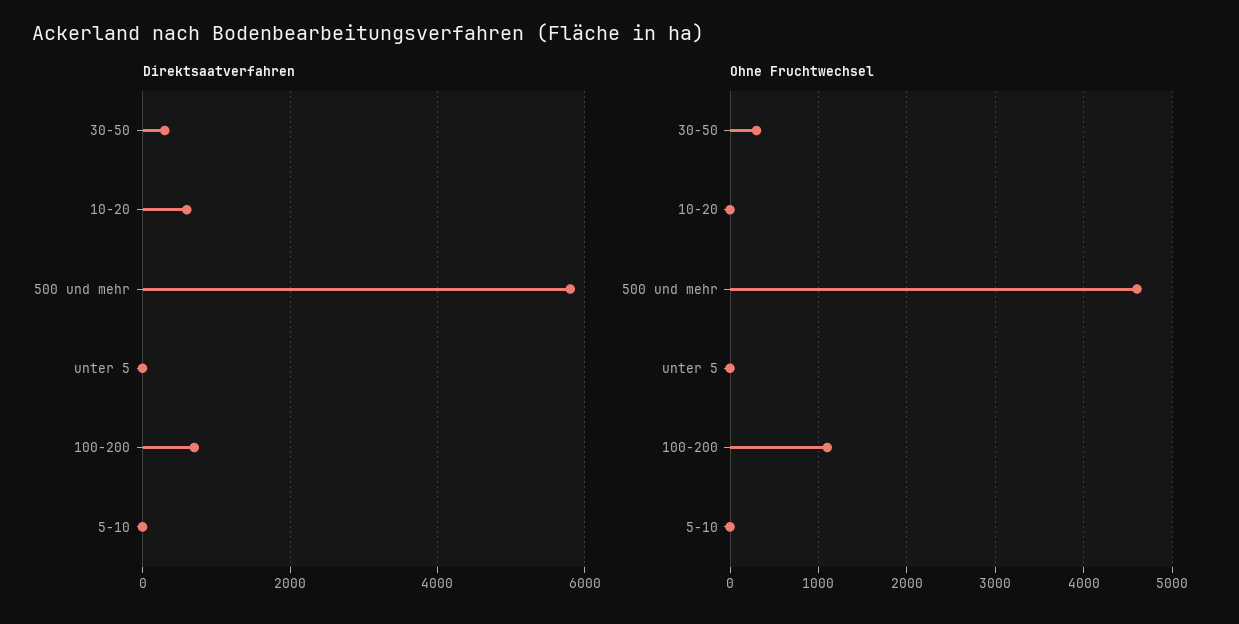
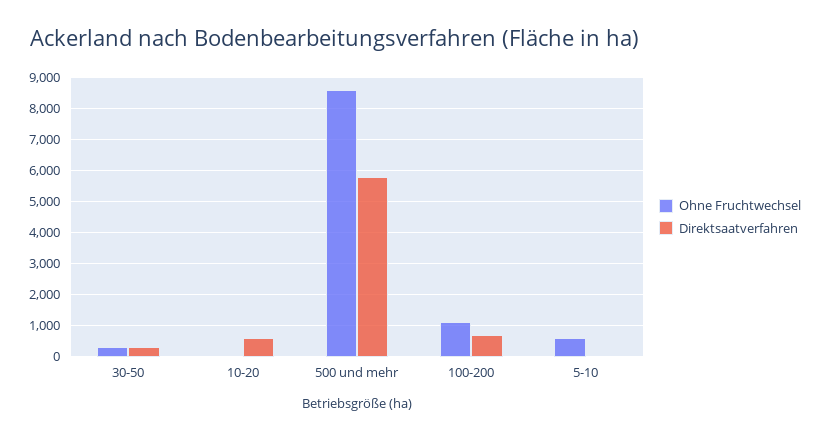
Direktsaatverfahren, unter 5: 0 -> none
Ohne Fruchtwechsel, 500 und mehr: 4600 -> 8600
Ohne Fruchtwechsel, unter 5: 0 -> none
Ohne Fruchtwechsel, 5-10: 0 -> 600

